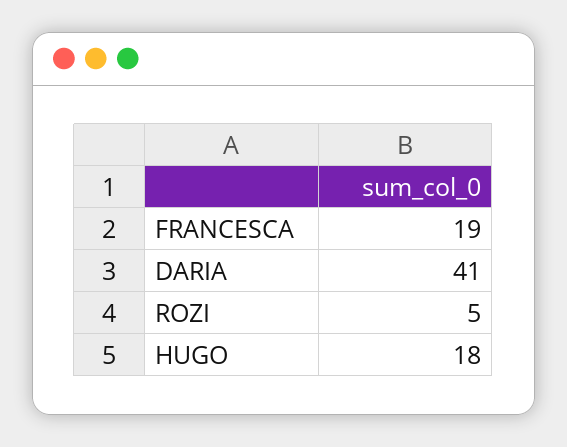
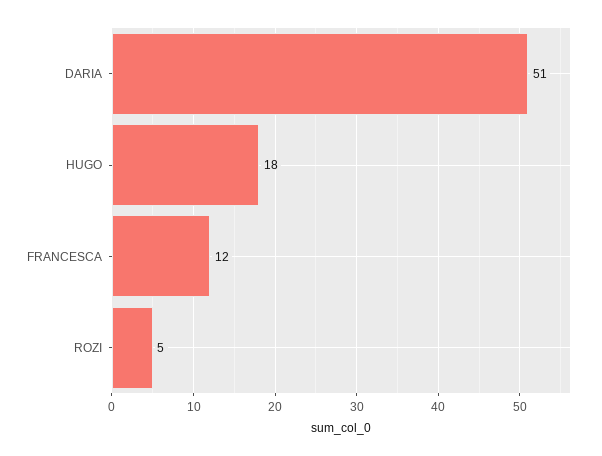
FRANCESCA: 19 -> 12
DARIA: 41 -> 51

